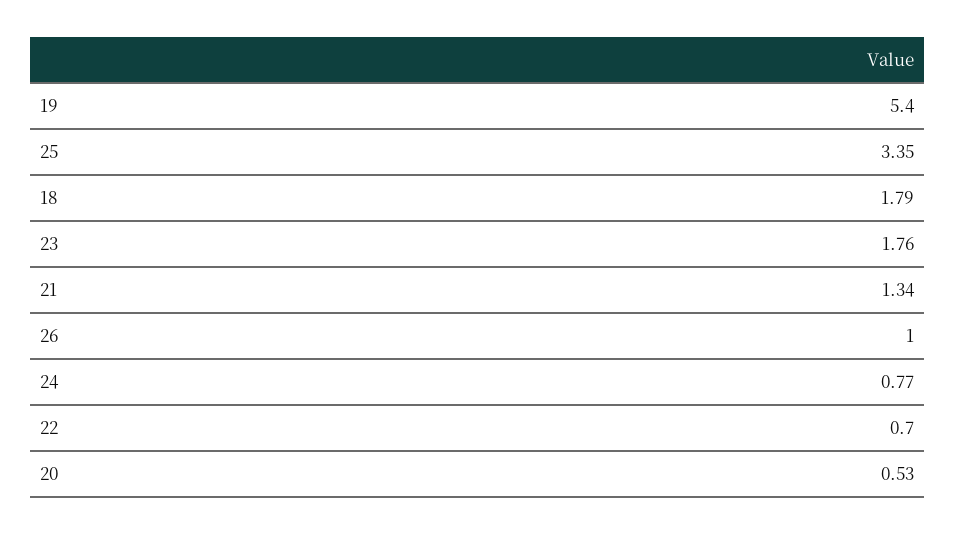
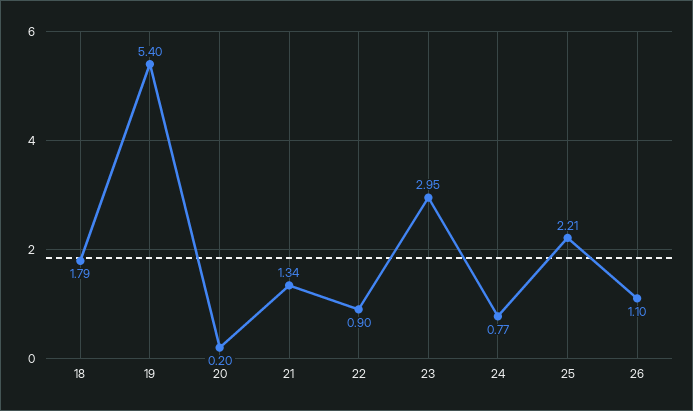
25: 3.35 -> 2.21
23: 1.76 -> 2.95
26: 1 -> 1.1
22: 0.7 -> 0.9
20: 0.53 -> 0.2

